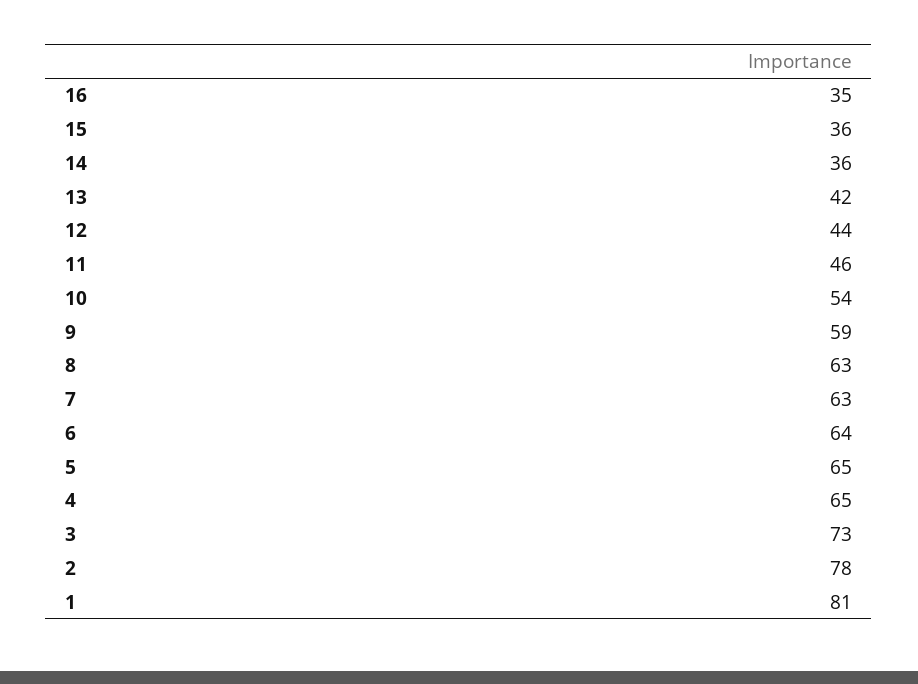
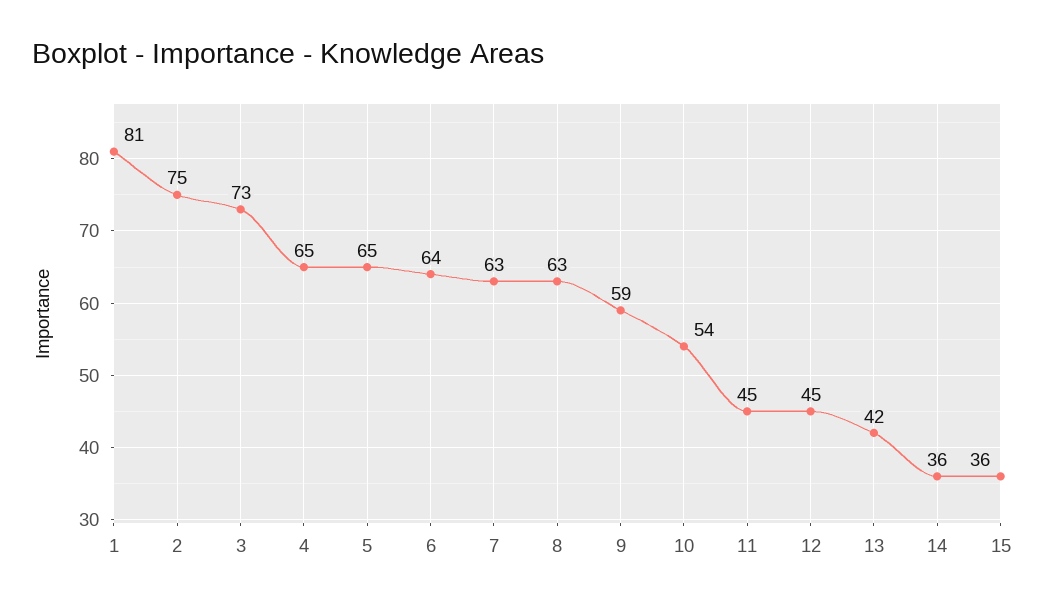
16: 35 -> none
12: 44 -> 45
11: 46 -> 45
2: 78 -> 75

